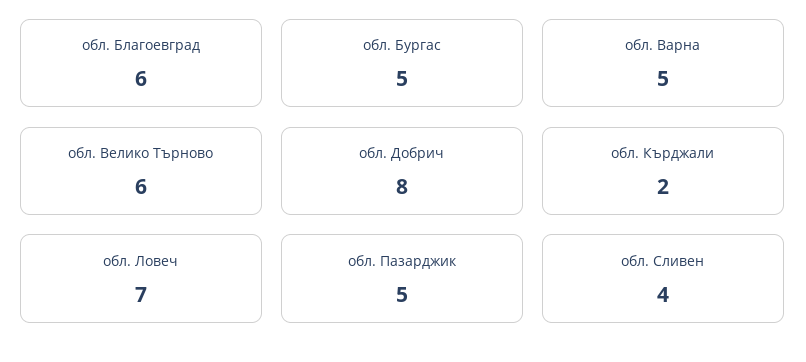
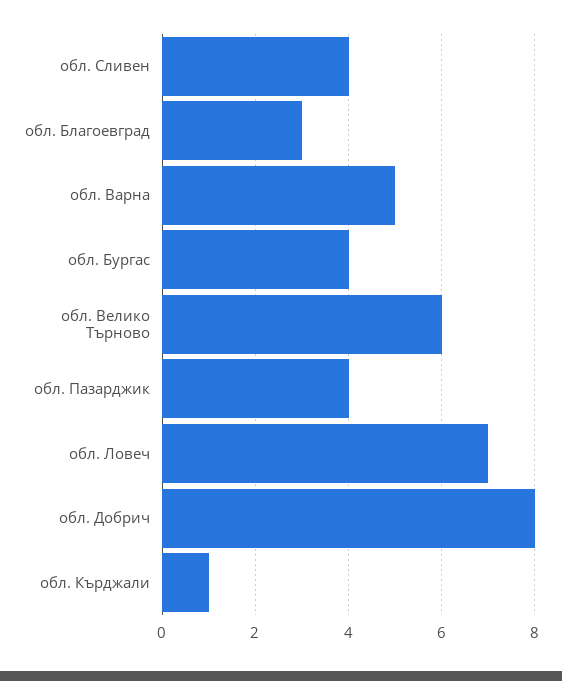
обл. Благоевград: 6 -> 3
обл. Бургас: 5 -> 4
обл. Кърджали: 2 -> 1
обл. Пазарджик: 5 -> 4

